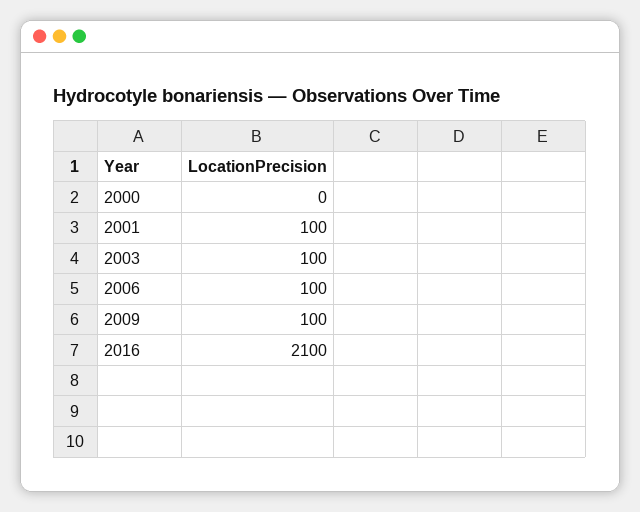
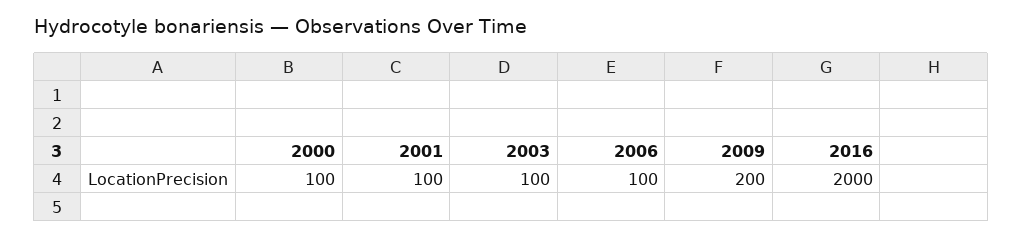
2000: 0 -> 100
2009: 100 -> 200
2016: 2100 -> 2000

